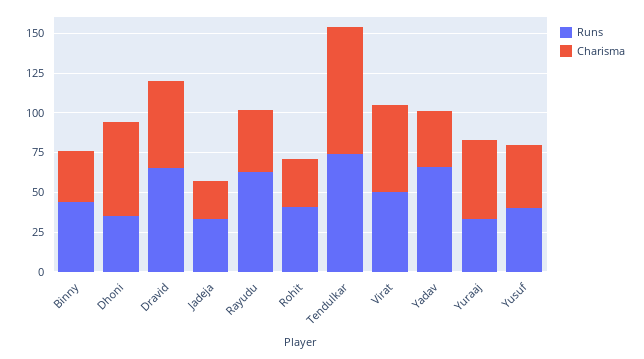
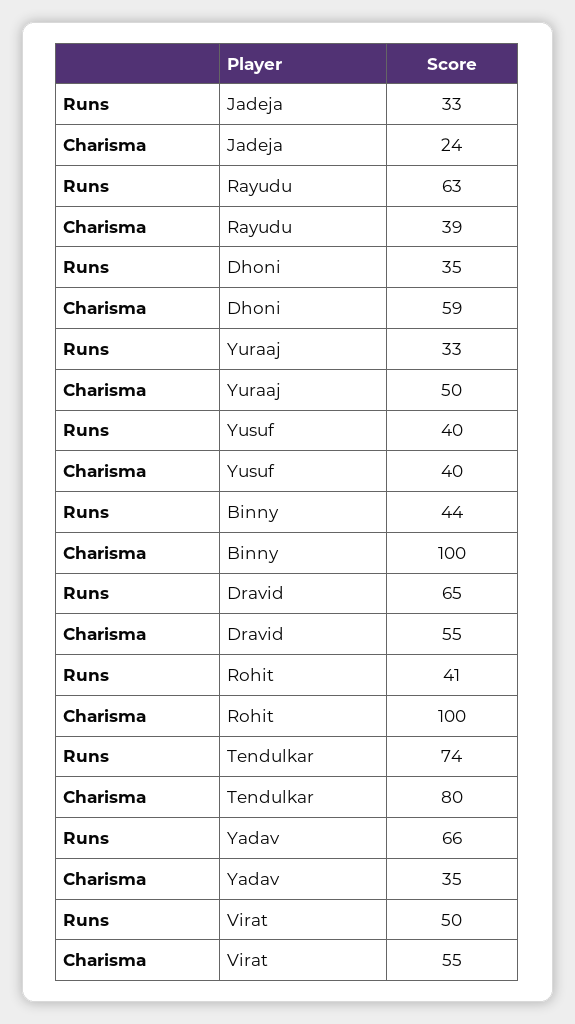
Charisma, Binny: 25 -> 100
Charisma, Rohit: 25 -> 100

